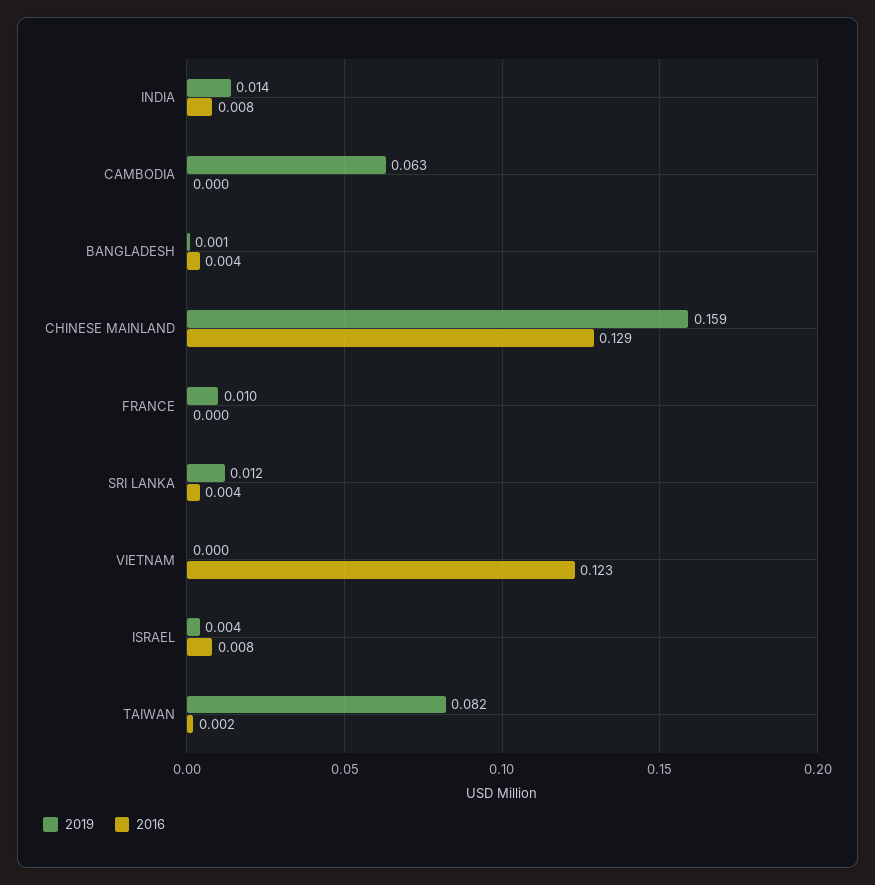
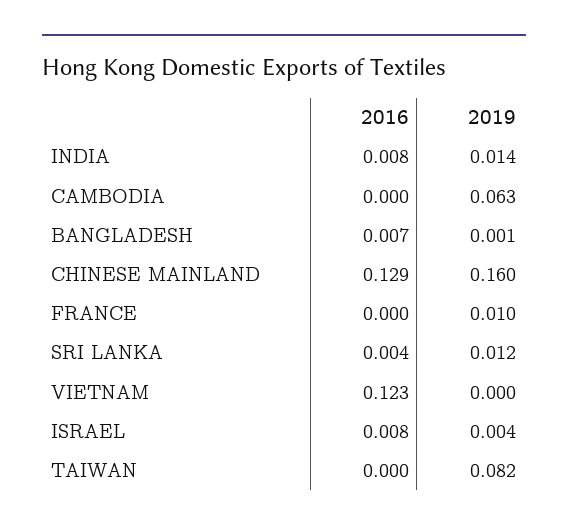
2016, BANGLADESH: 0.004 -> 0.007
2019, CHINESE MAINLAND: 0.159 -> 0.16
2016, TAIWAN: 0.002 -> 0

